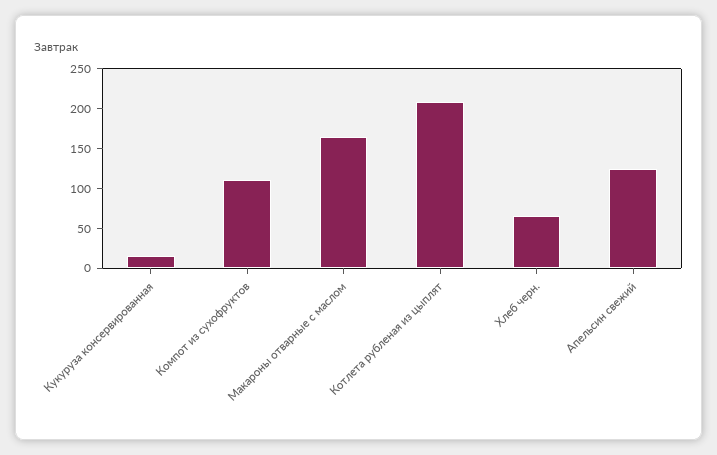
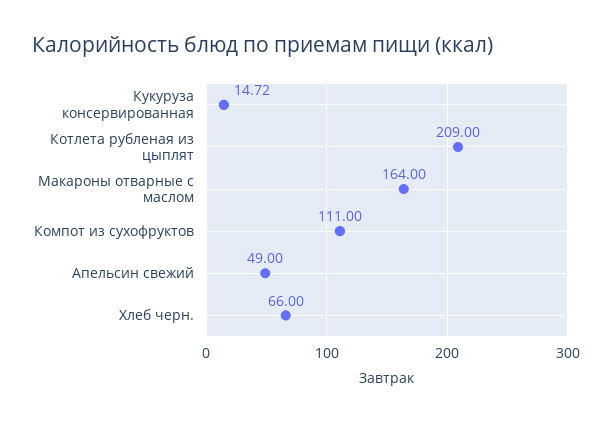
Апельсин свежий: 125 -> 49

